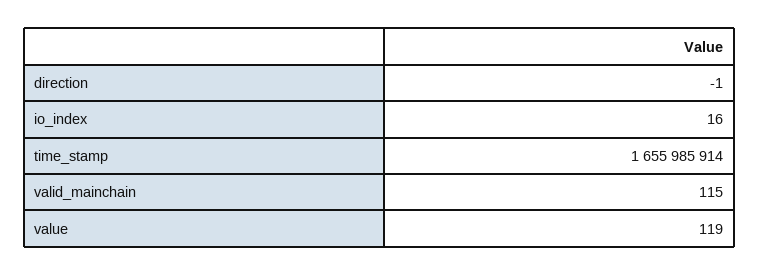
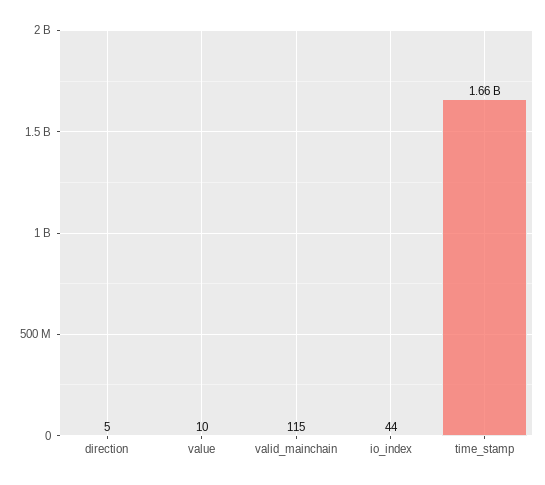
direction: -1 -> 5
io_index: 16 -> 44
value: 119 -> 10

